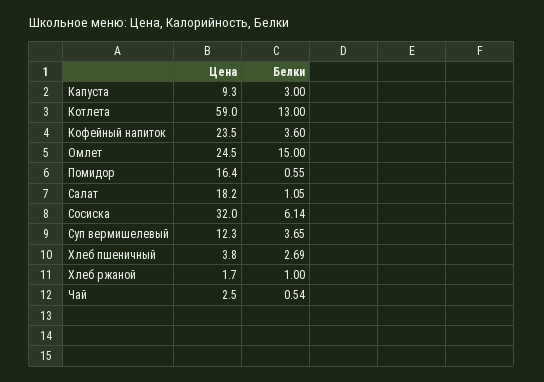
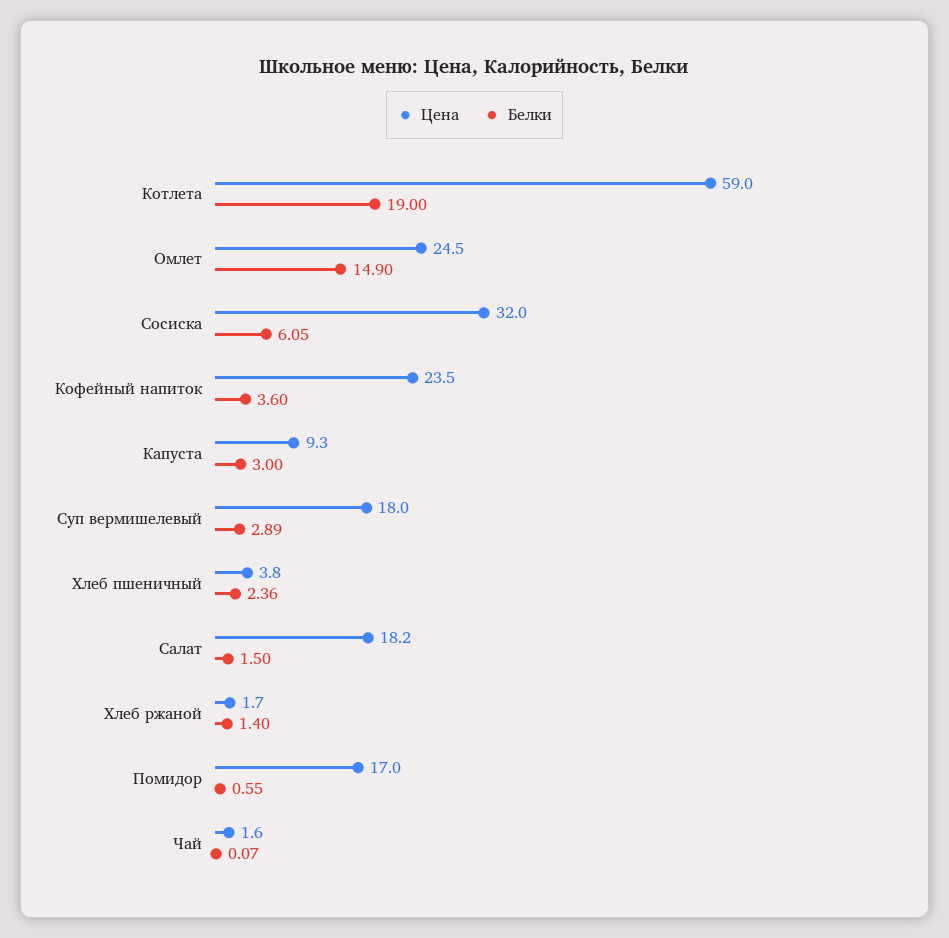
Белки, Котлета: 13 -> 19
Белки, Омлет: 15 -> 14.9
Цена, Помидор: 16.4 -> 17
Белки, Салат: 1.05 -> 1.5
Белки, Сосиска: 6.14 -> 6.05
Цена, Суп вермишелевый: 12.3 -> 18
Белки, Суп вермишелевый: 3.65 -> 2.89
Белки, Хлеб пшеничный: 2.69 -> 2.36
Белки, Хлеб ржаной: 1 -> 1.4
Цена, Чай: 2.5 -> 1.6
Белки, Чай: 0.54 -> 0.07

